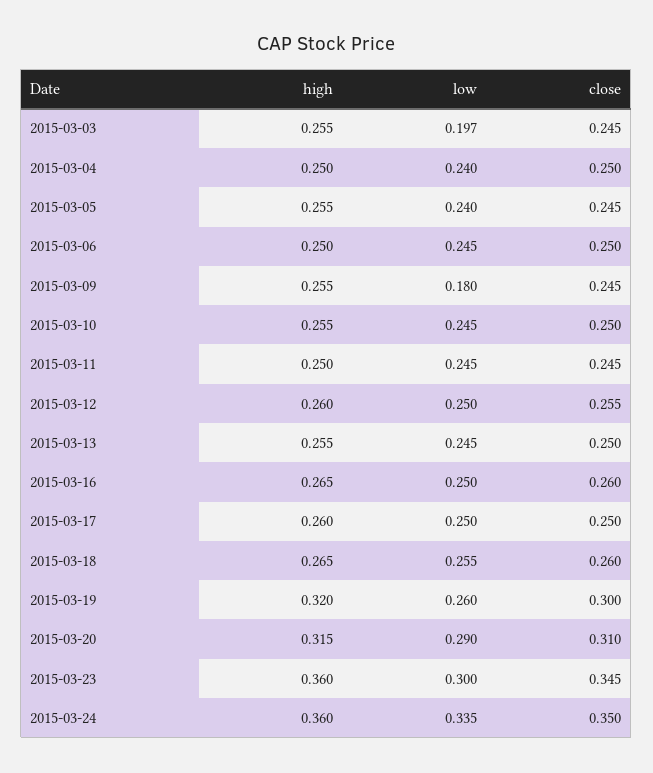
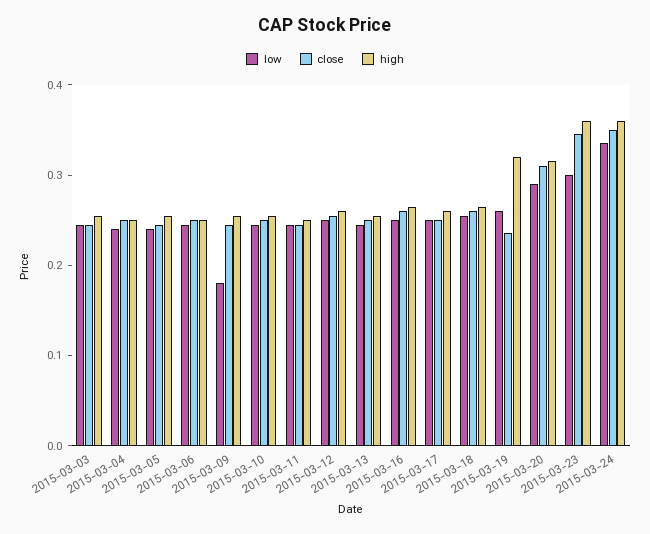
low, 2015-03-03: 0.197 -> 0.24
close, 2015-03-19: 0.3 -> 0.24

